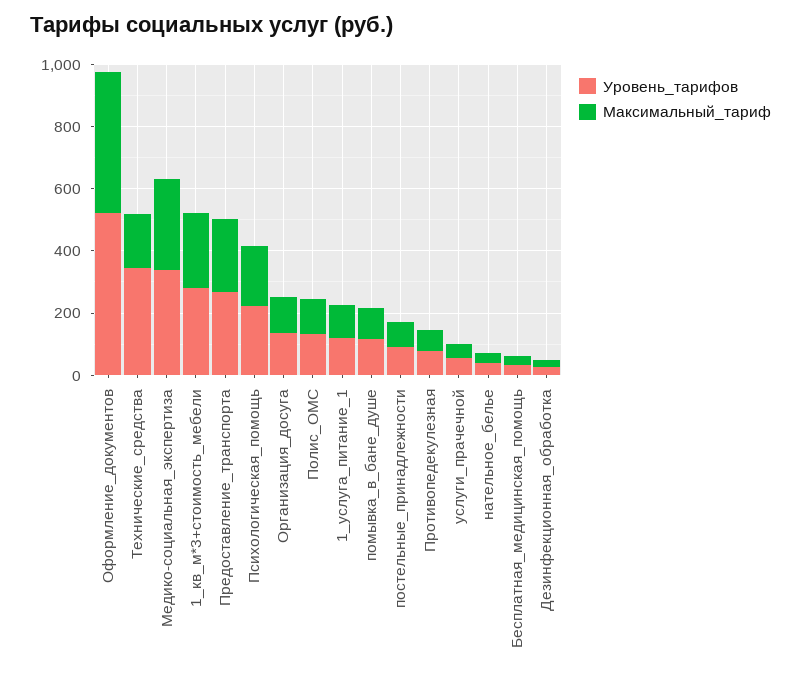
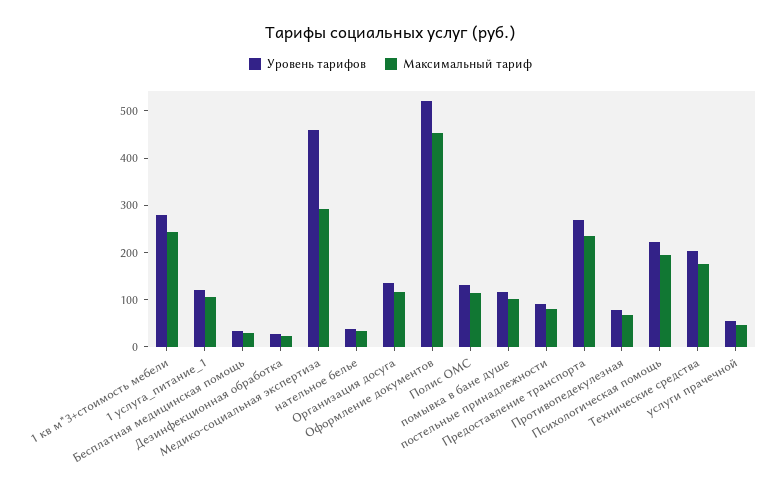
Уровень_тарифов, Технические_средства: 350 -> 200
Уровень_тарифов, Медико-социальная_экспертиза: 350 -> 460

